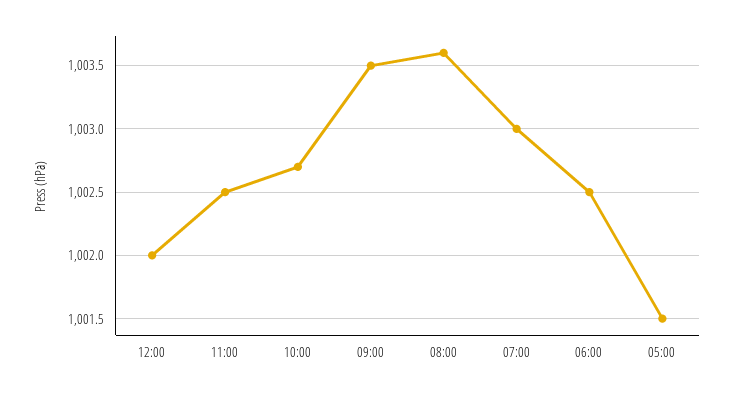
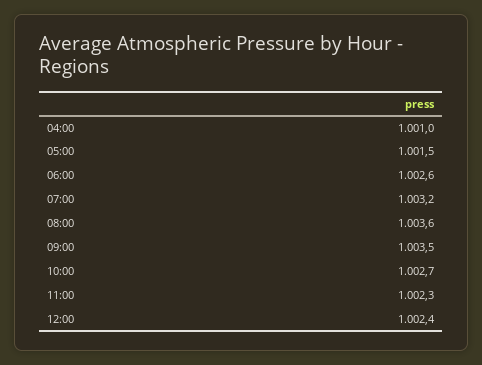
12:00: 1002 -> 1002.4
11:00: 1002.5 -> 1002.3
07:00: 1003 -> 1003.2
06:00: 1002.5 -> 1002.6
04:00: none -> 1001

